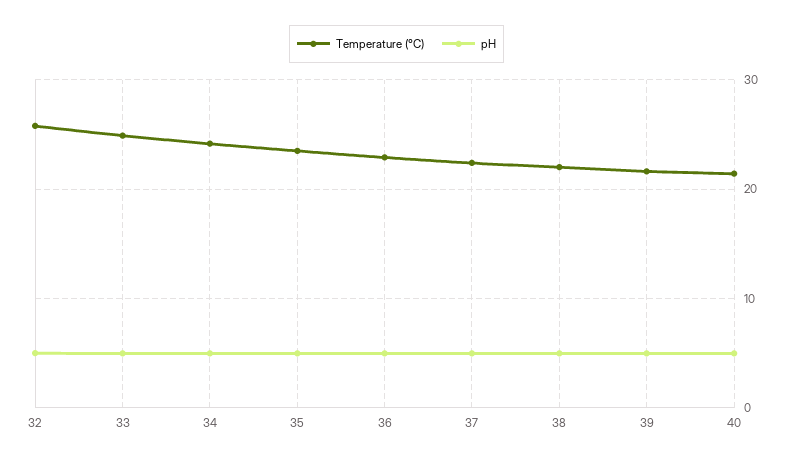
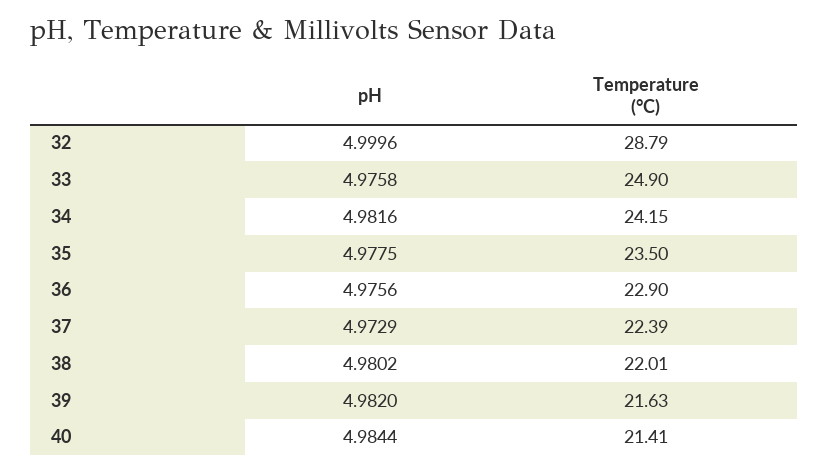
Temperature (°C), 32: 26 -> 28.79

